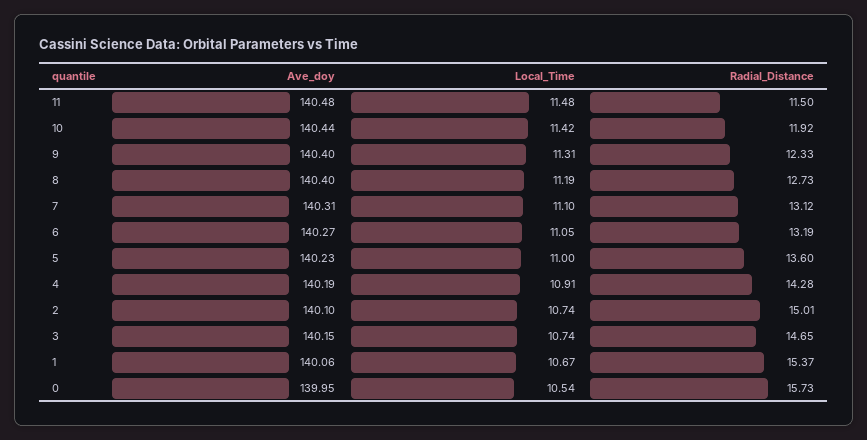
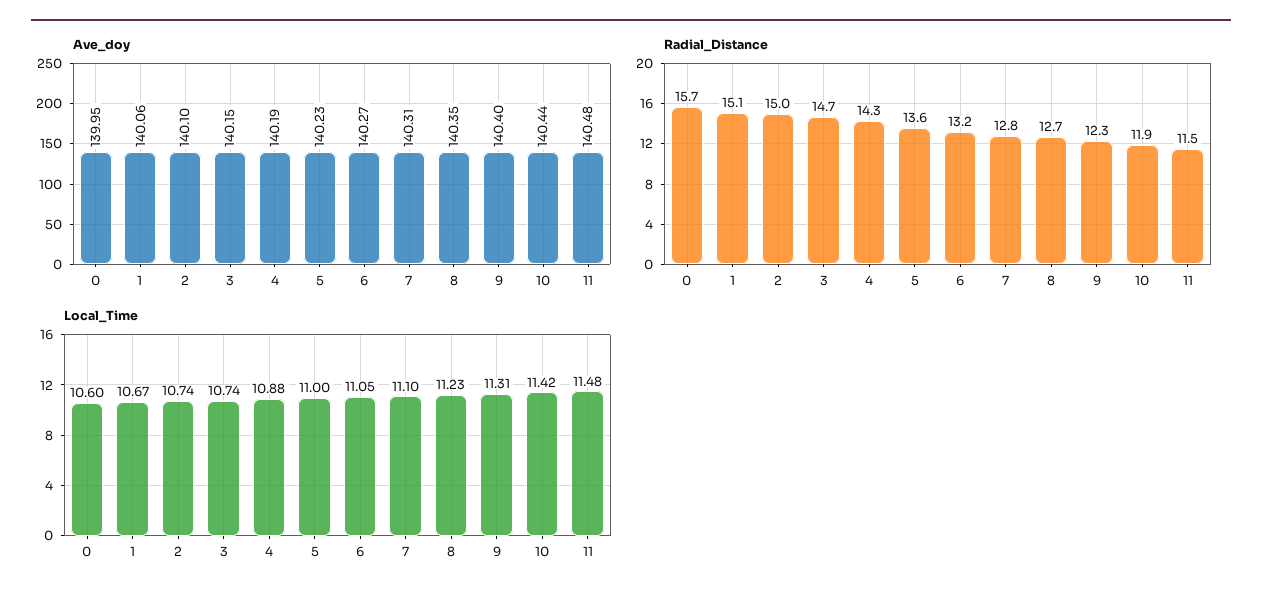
Ave_doy, 8: 140.4 -> 140.35
Local_Time, 8: 11.19 -> 11.23
Radial_Distance, 7: 13.12 -> 12.8
Local_Time, 4: 10.91 -> 10.88
Radial_Distance, 1: 15.37 -> 15.1
Local_Time, 0: 10.54 -> 10.6

